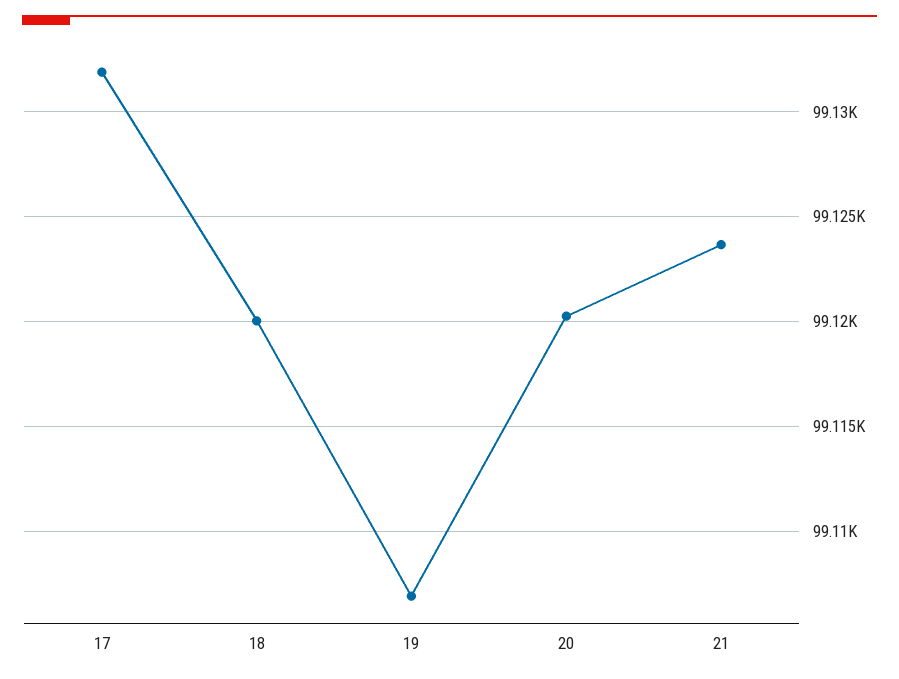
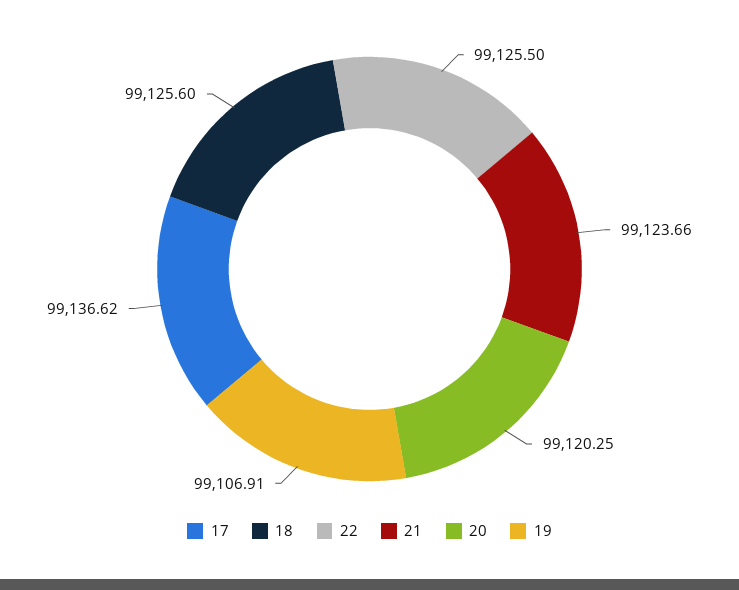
17: 99132 -> 99136.62
18: 99120 -> 99125.6
22: none -> 99125.5

